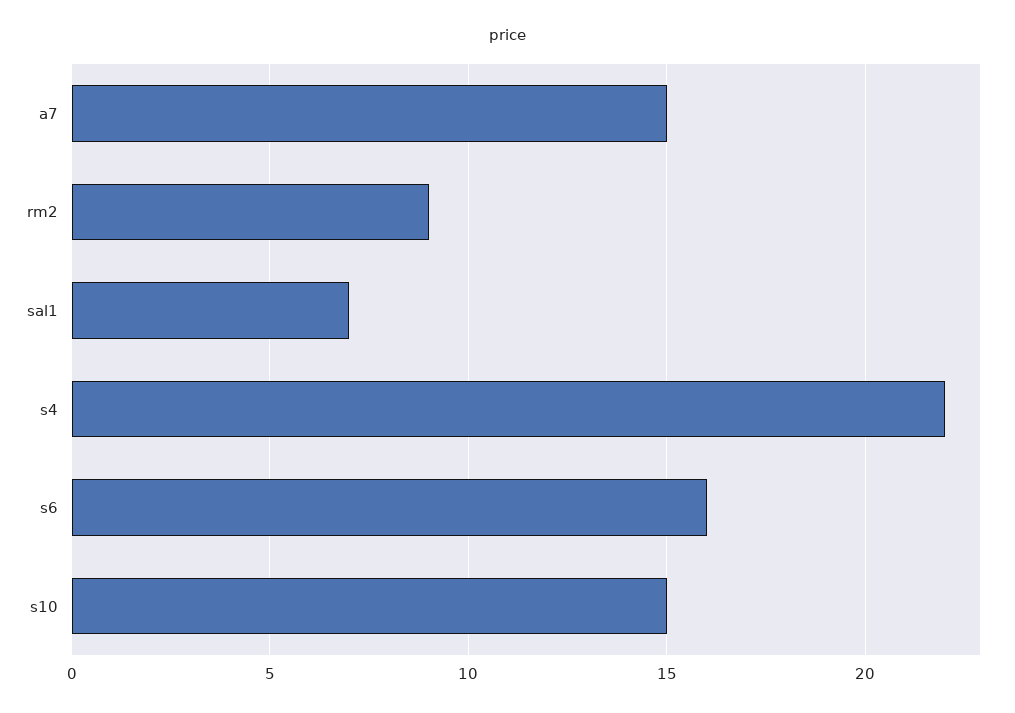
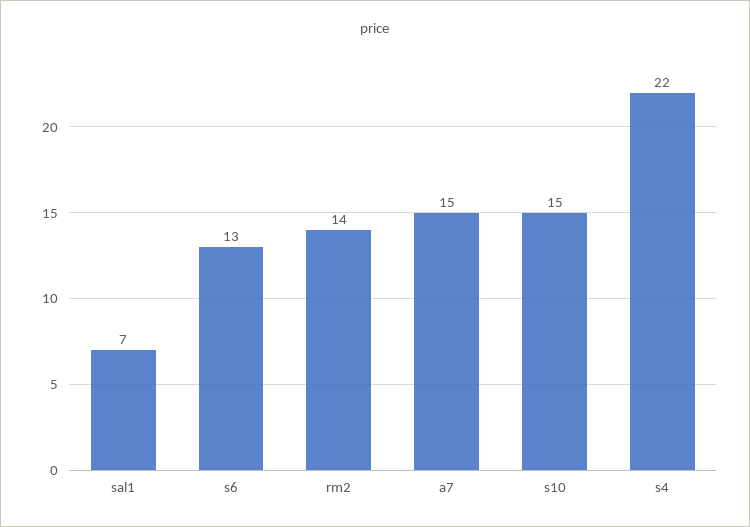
rm2: 9 -> 14
s6: 16 -> 13

